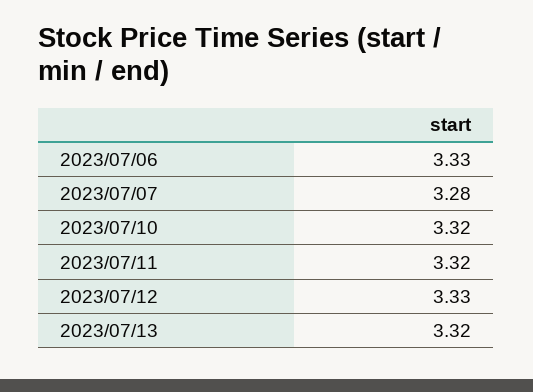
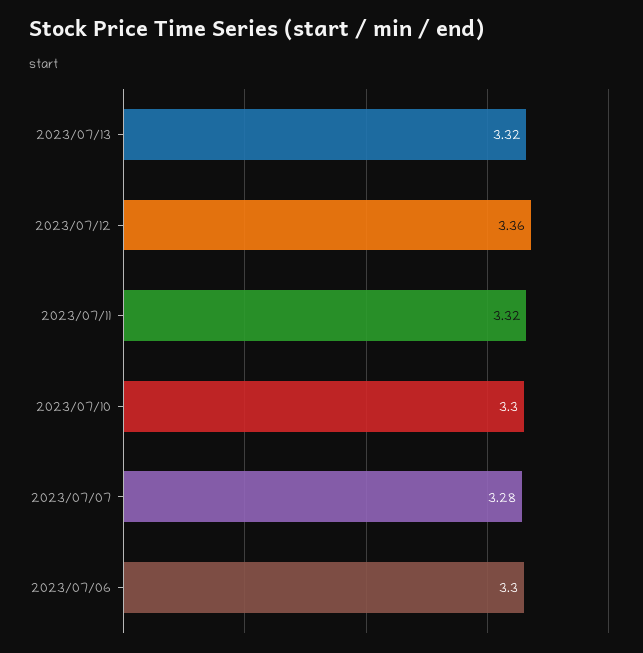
2023/07/06: 3.33 -> 3.3
2023/07/10: 3.32 -> 3.3
2023/07/12: 3.33 -> 3.36

